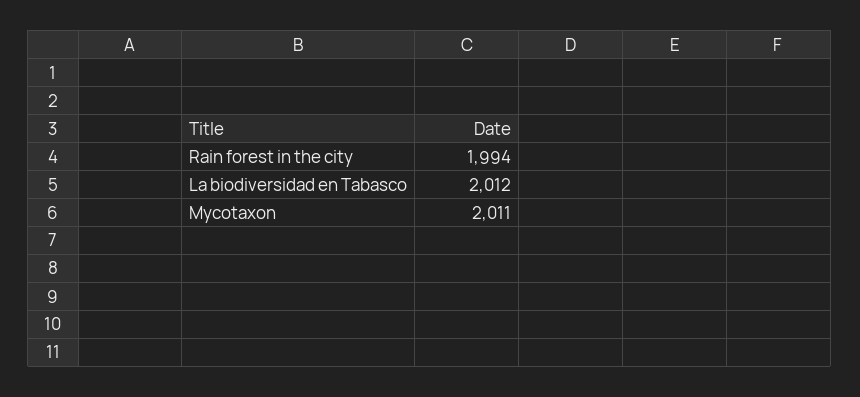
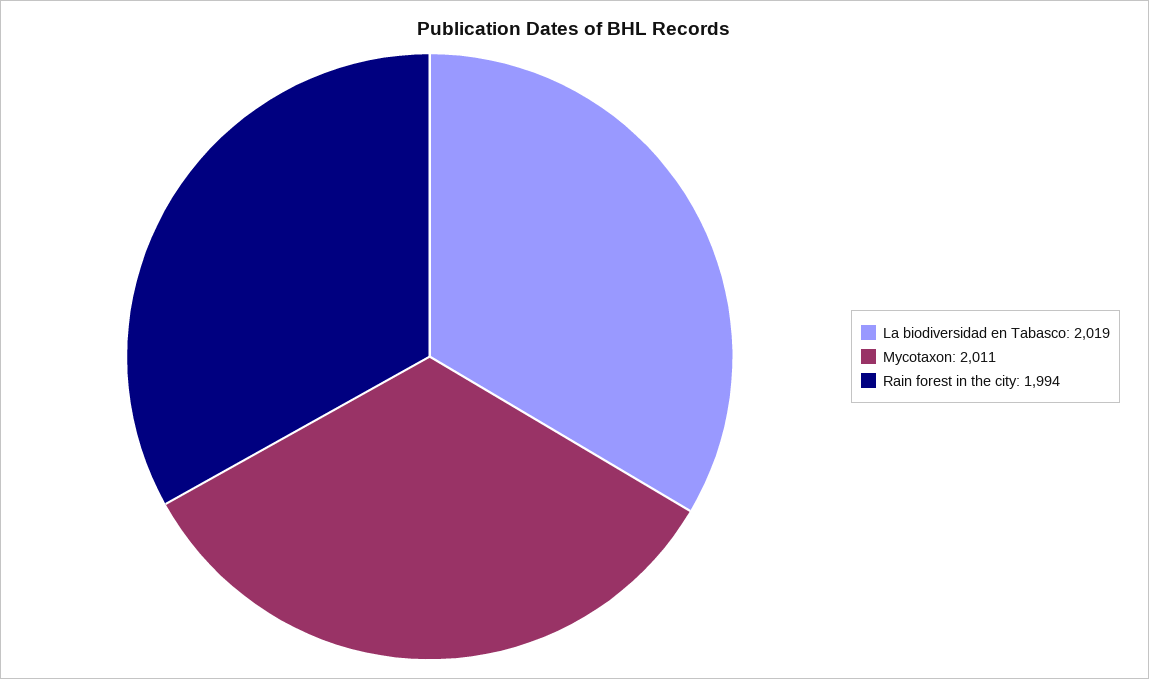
La biodiversidad en Tabasco: 2012 -> 2019

